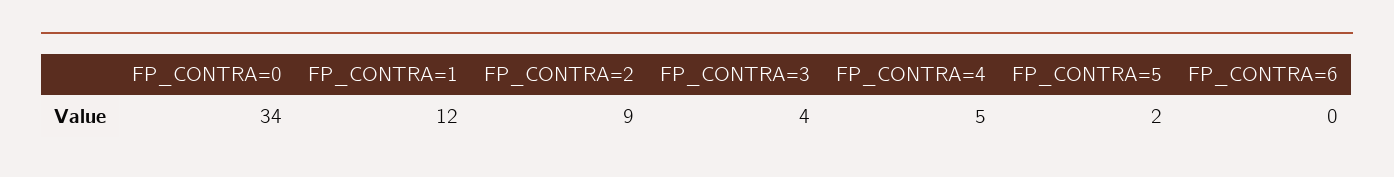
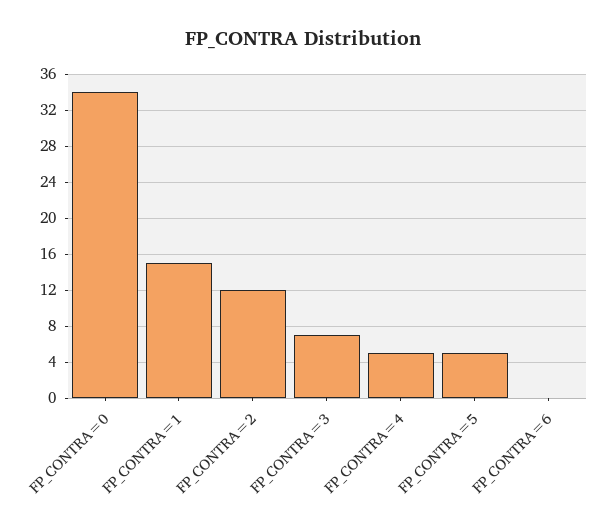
FP_CONTRA=1: 12 -> 15
FP_CONTRA=2: 9 -> 12
FP_CONTRA=3: 4 -> 7
FP_CONTRA=5: 2 -> 5

